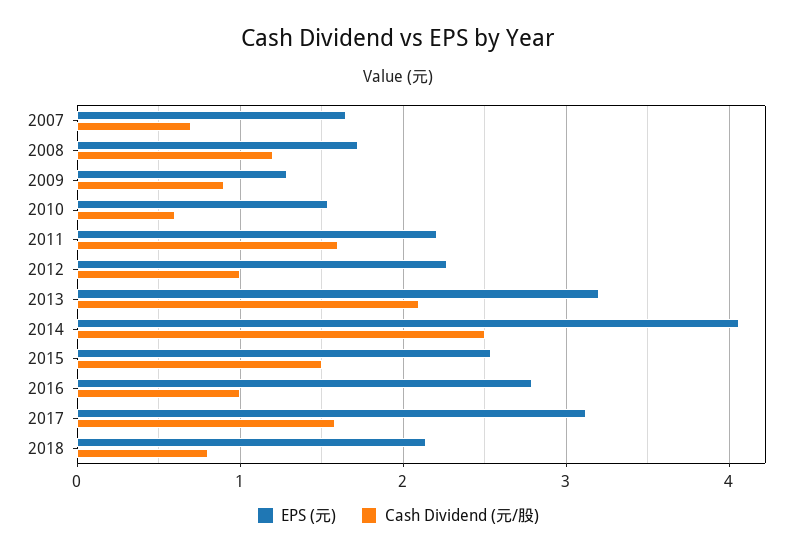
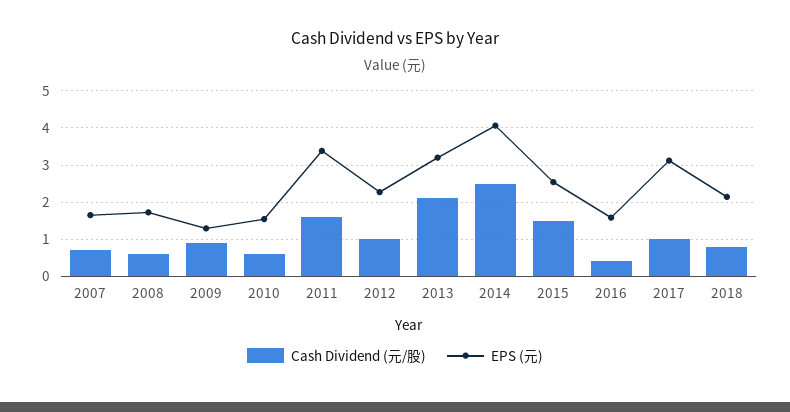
Cash Dividend (元/股), 2008: 1.2 -> 0.6
EPS (元), 2011: 2.2 -> 3.4
EPS (元), 2016: 2.8 -> 1.6
Cash Dividend (元/股), 2016: 1 -> 0.4
Cash Dividend (元/股), 2017: 1.6 -> 1

